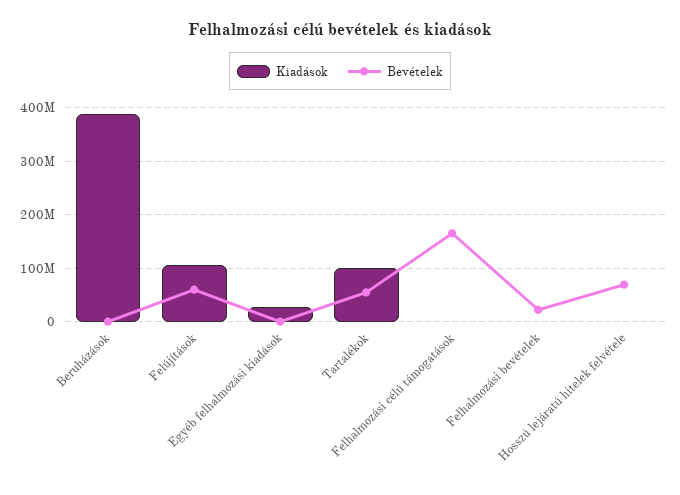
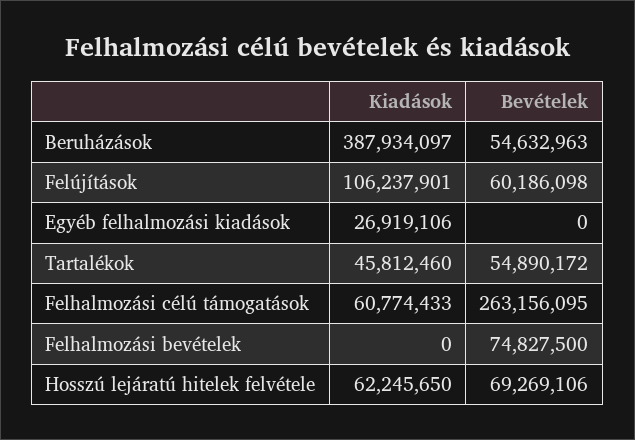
Bevételek, Beruházások: 0 -> 54632963
Kiadások, Tartalékok: 100000000 -> 45812460
Kiadások, Felhalmozási célú támogatások: 0 -> 60774433
Bevételek, Felhalmozási célú támogatások: 160000000 -> 263156095
Bevételek, Felhalmozási bevételek: 20000000 -> 74827500
Kiadások, Hosszú lejáratú hitelek felvétele: 0 -> 62245650

